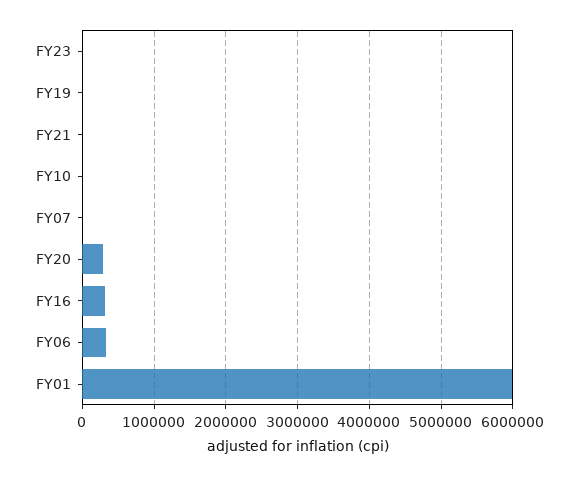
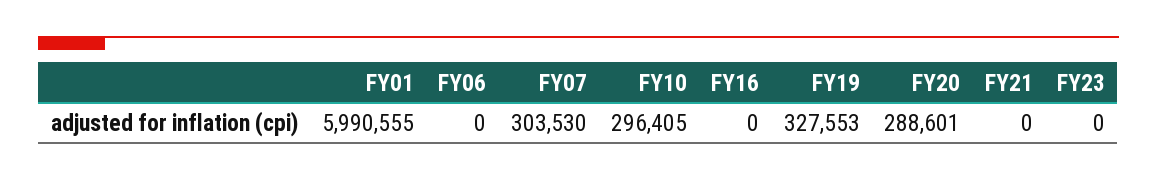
FY19: 0 -> 327553
FY10: 0 -> 296405
FY07: 0 -> 303530
FY16: 300000 -> 0
FY06: 300000 -> 0

